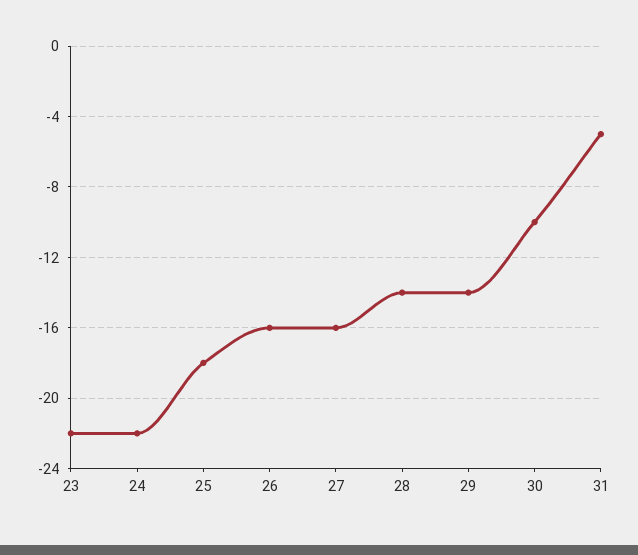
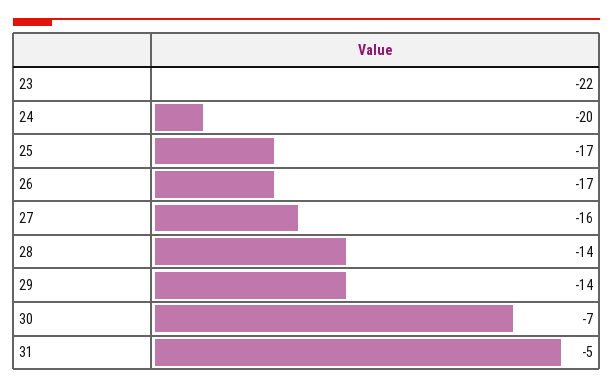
24: -22 -> -20
25: -18 -> -17
26: -16 -> -17
30: -10 -> -7

